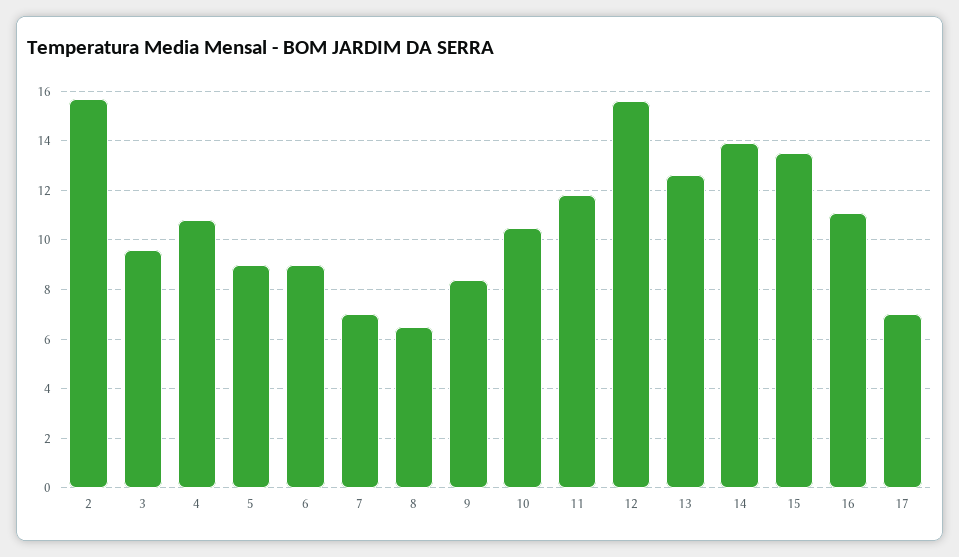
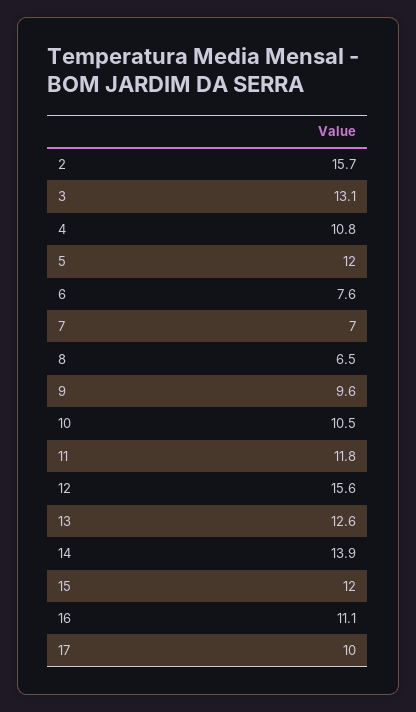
3: 9.5 -> 13.1
5: 9 -> 12
6: 9 -> 7.6
9: 8.5 -> 9.6
15: 13.5 -> 12
17: 7 -> 10

